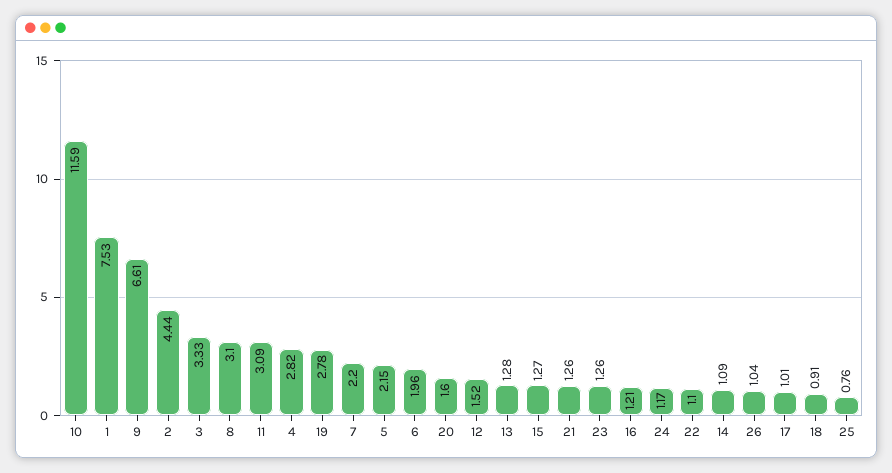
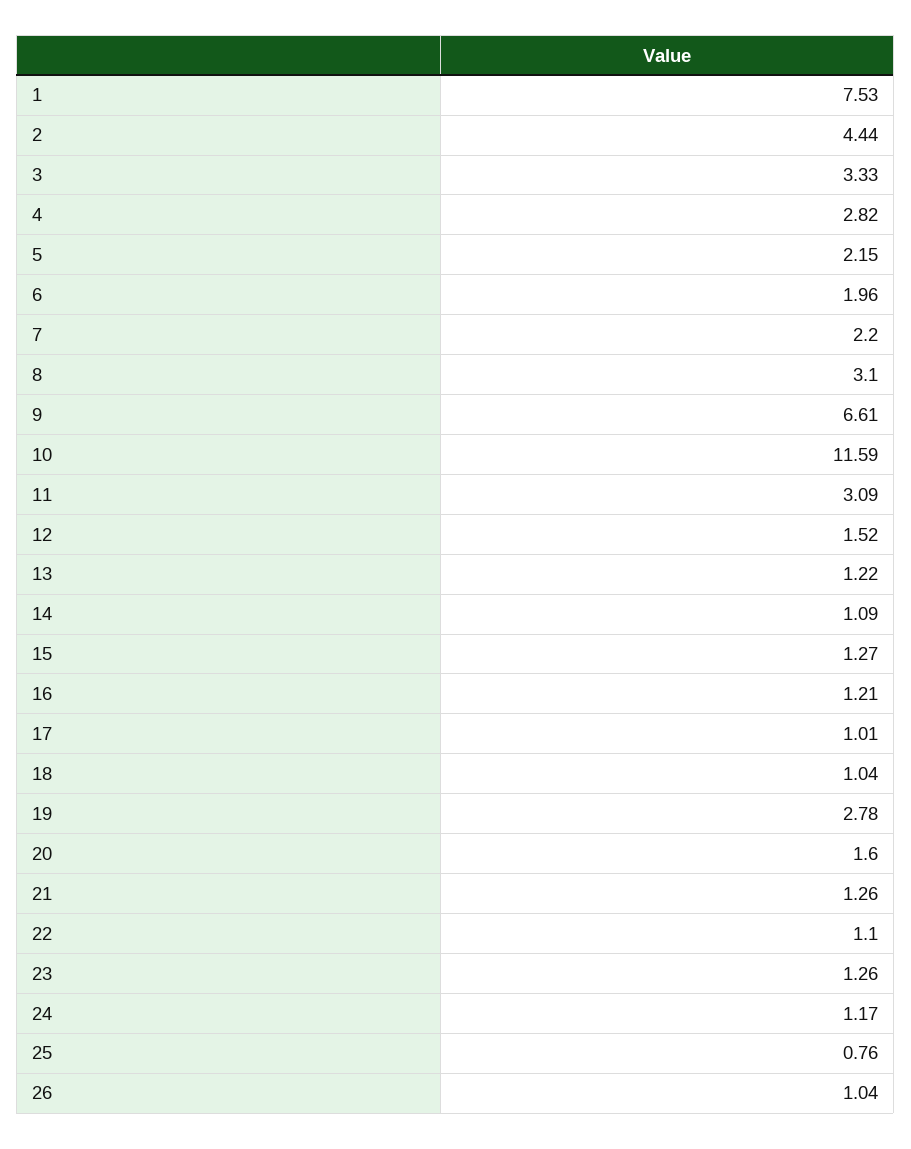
13: 1.28 -> 1.22
18: 0.91 -> 1.04

